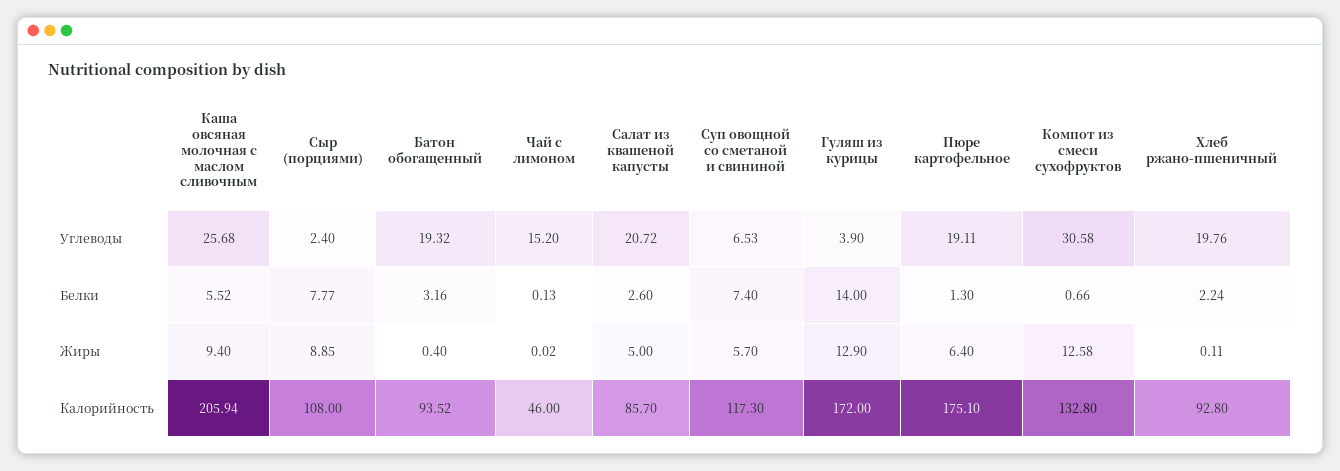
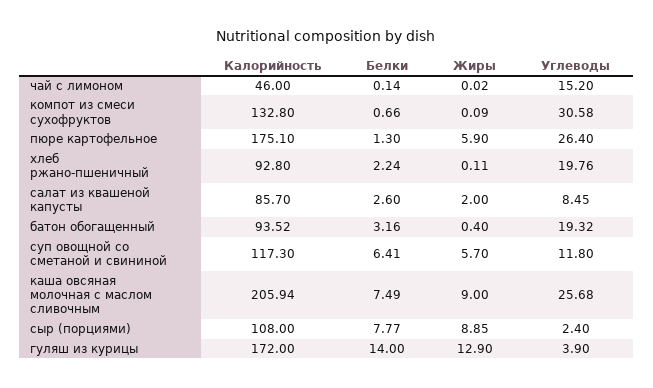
Салат из квашеной капусты, Углеводы: 20.72 -> 8.45
Суп овощной со сметаной и свининой, Углеводы: 6.53 -> 11.8
Пюре картофельное, Углеводы: 19.11 -> 26.4
Каша овсяная молочная с маслом сливочным, Белки: 5.52 -> 7.49
Чай с лимоном, Белки: 0.13 -> 0.14
Суп овощной со сметаной и свининой, Белки: 7.4 -> 6.41
Каша овсяная молочная с маслом сливочным, Жиры: 9.4 -> 9
Салат из квашеной капусты, Жиры: 5 -> 2
Пюре картофельное, Жиры: 6.4 -> 5.9
Компот из смеси сухофруктов, Жиры: 12.58 -> 0.09

